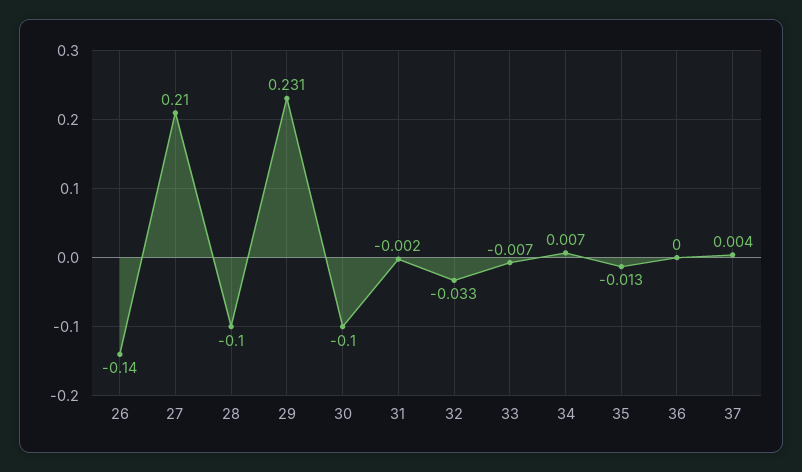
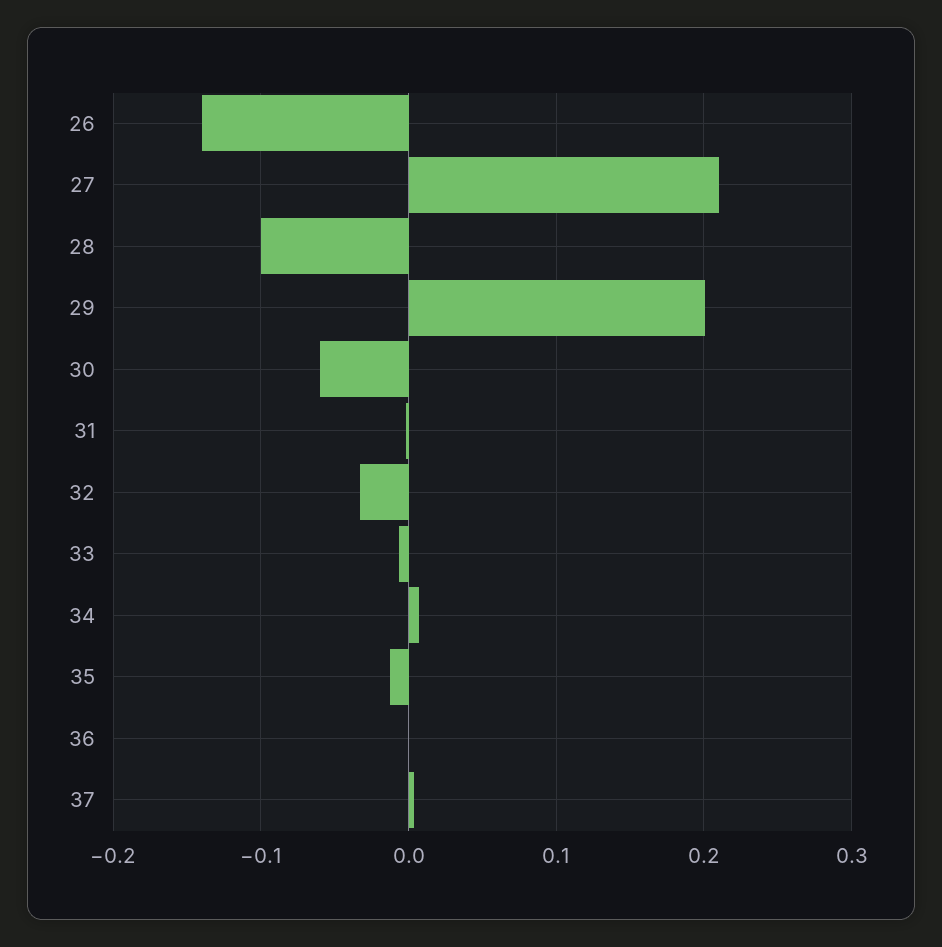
29: 0.231 -> 0.2
30: -0.1 -> -0.06

